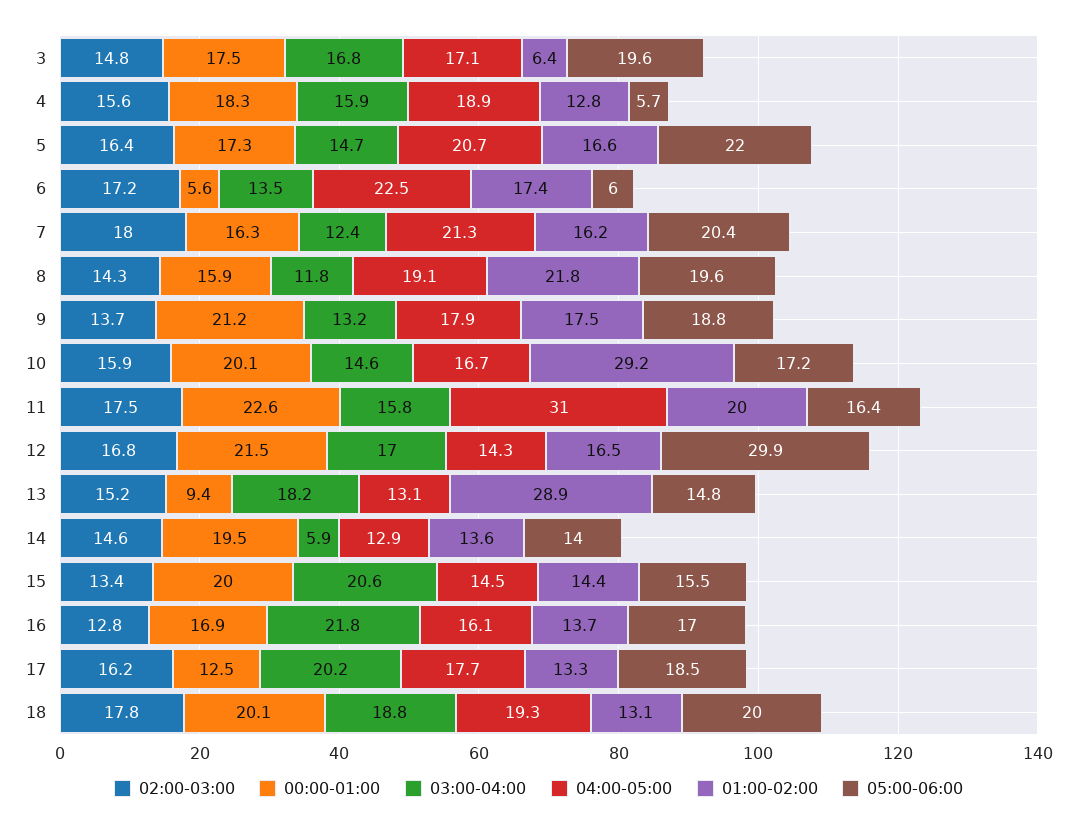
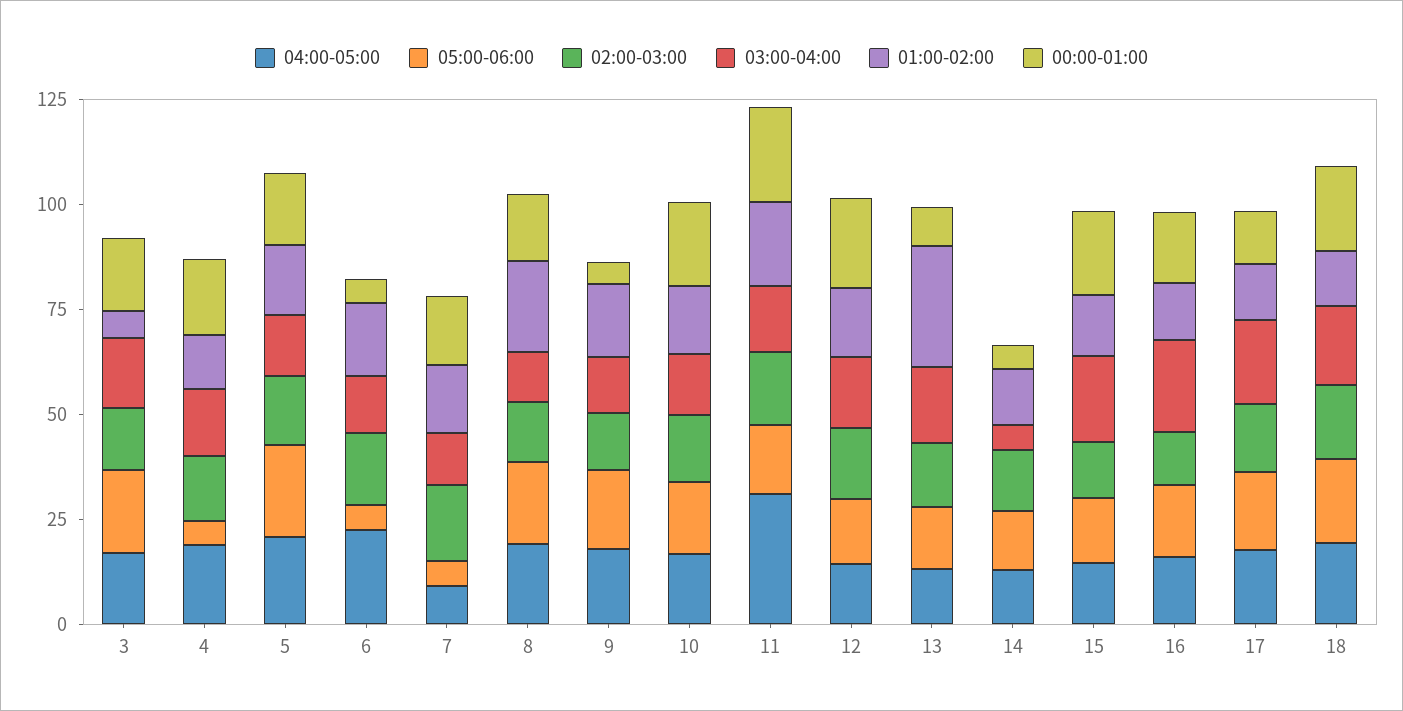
04:00-05:00, 7: 21.3 -> 10
05:00-06:00, 7: 20.4 -> 5
00:00-01:00, 9: 21.2 -> 5
01:00-02:00, 10: 29.2 -> 15
05:00-06:00, 12: 29.9 -> 15
00:00-01:00, 14: 19.5 -> 5

